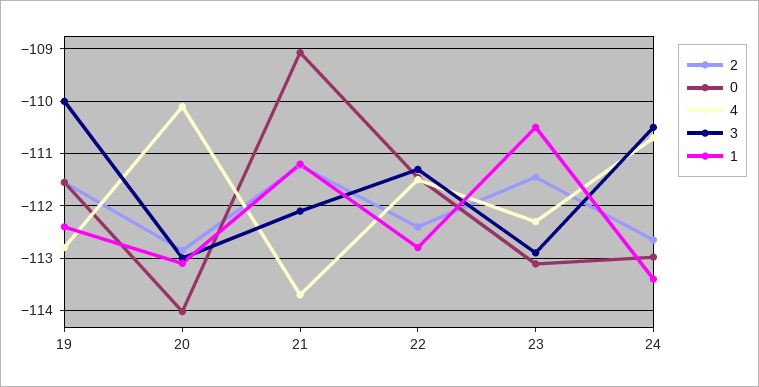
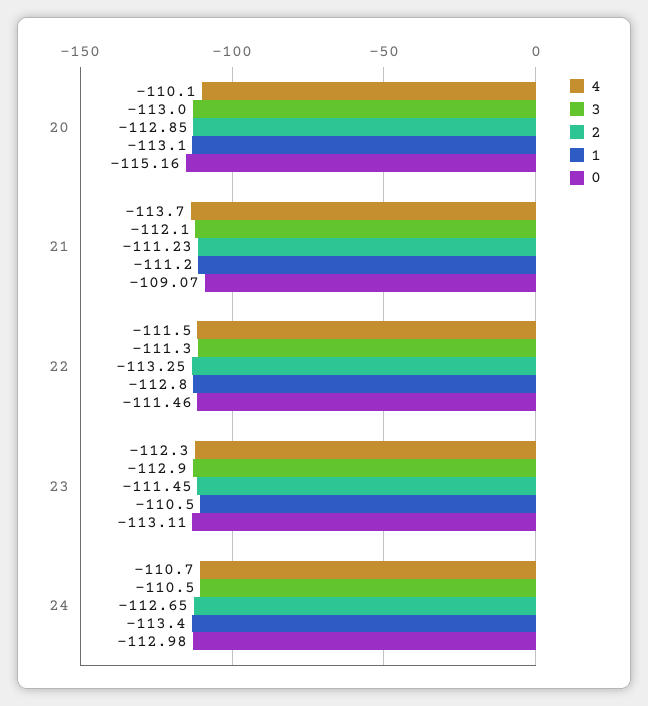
2, 19: -111.6 -> none
0, 19: -111.6 -> none
4, 19: -112.8 -> none
3, 19: -110 -> none
1, 19: -112.4 -> none
0, 20: -114 -> -115.16
2, 22: -112.4 -> -113.25

